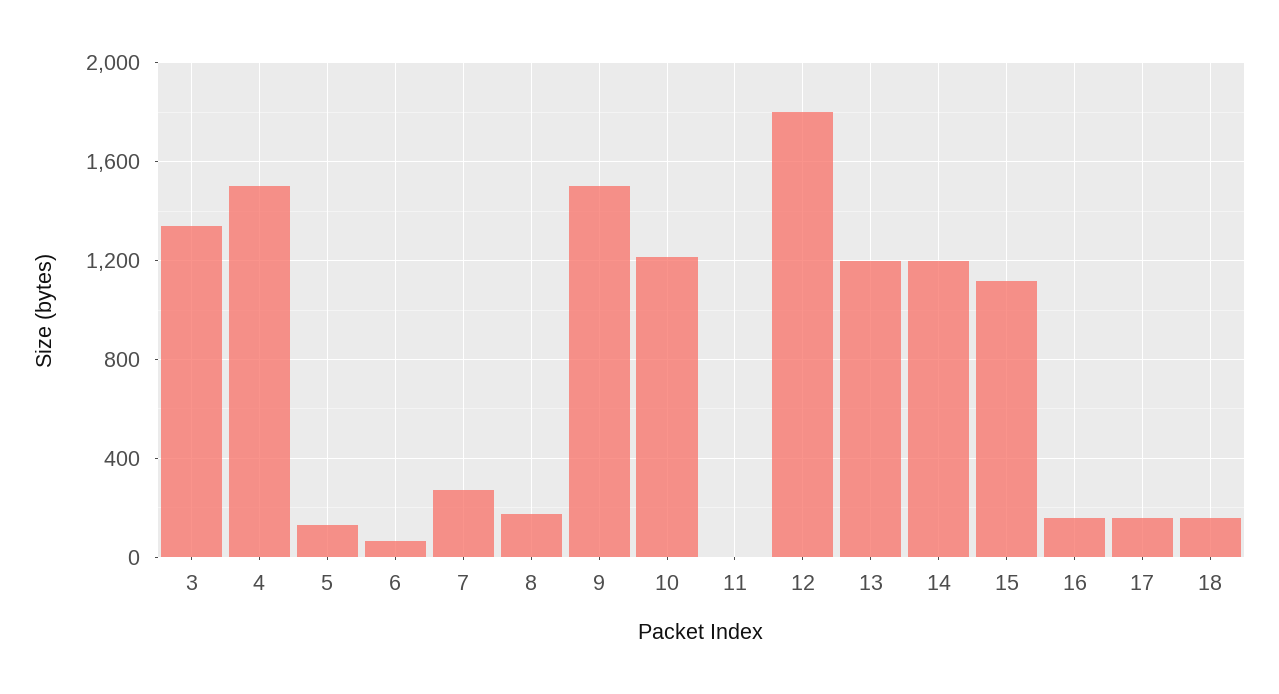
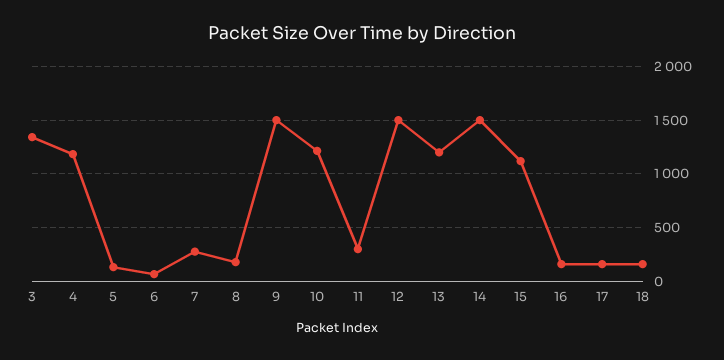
4: 1500 -> 1200
11: 0 -> 300
12: 1800 -> 1500
14: 1200 -> 1500

